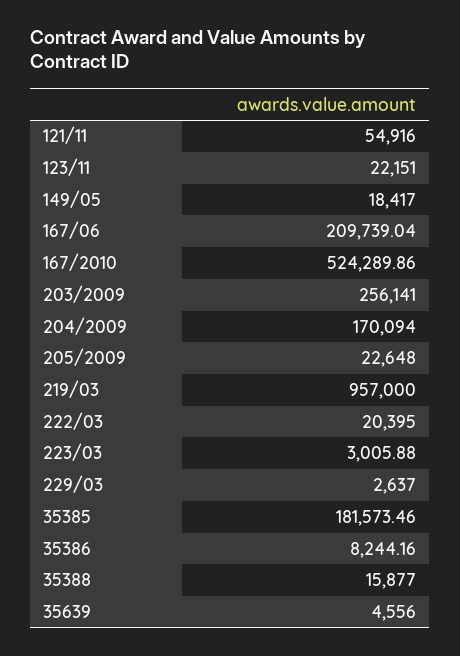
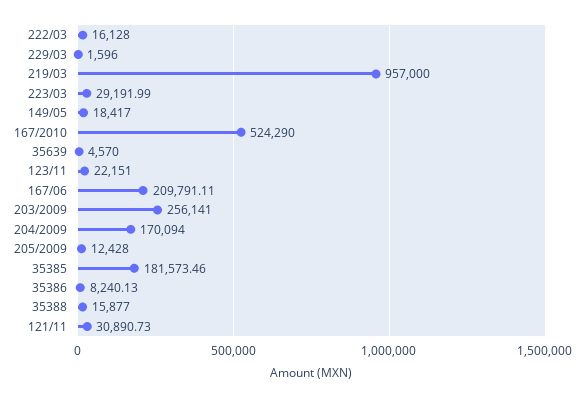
121/11: 54916 -> 30890.73
167/06: 209739.04 -> 209791.11
167/2010: 524289.86 -> 524290
205/2009: 22648 -> 12428
222/03: 20395 -> 16128
223/03: 3005.88 -> 29191.99
229/03: 2637 -> 1596
35386: 8244.16 -> 8240.13
35639: 4556 -> 4570

